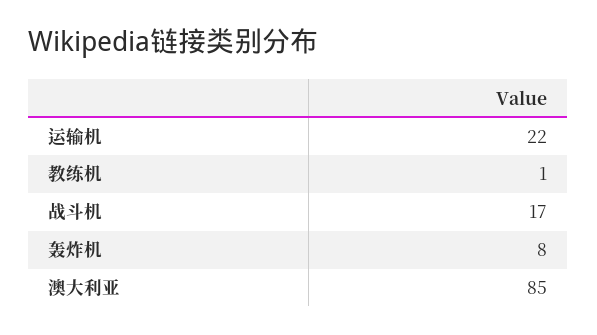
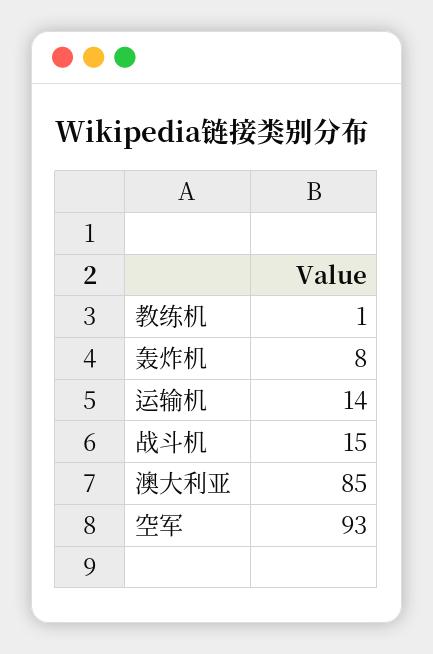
运输机: 22 -> 14
战斗机: 17 -> 15
空军: none -> 93

